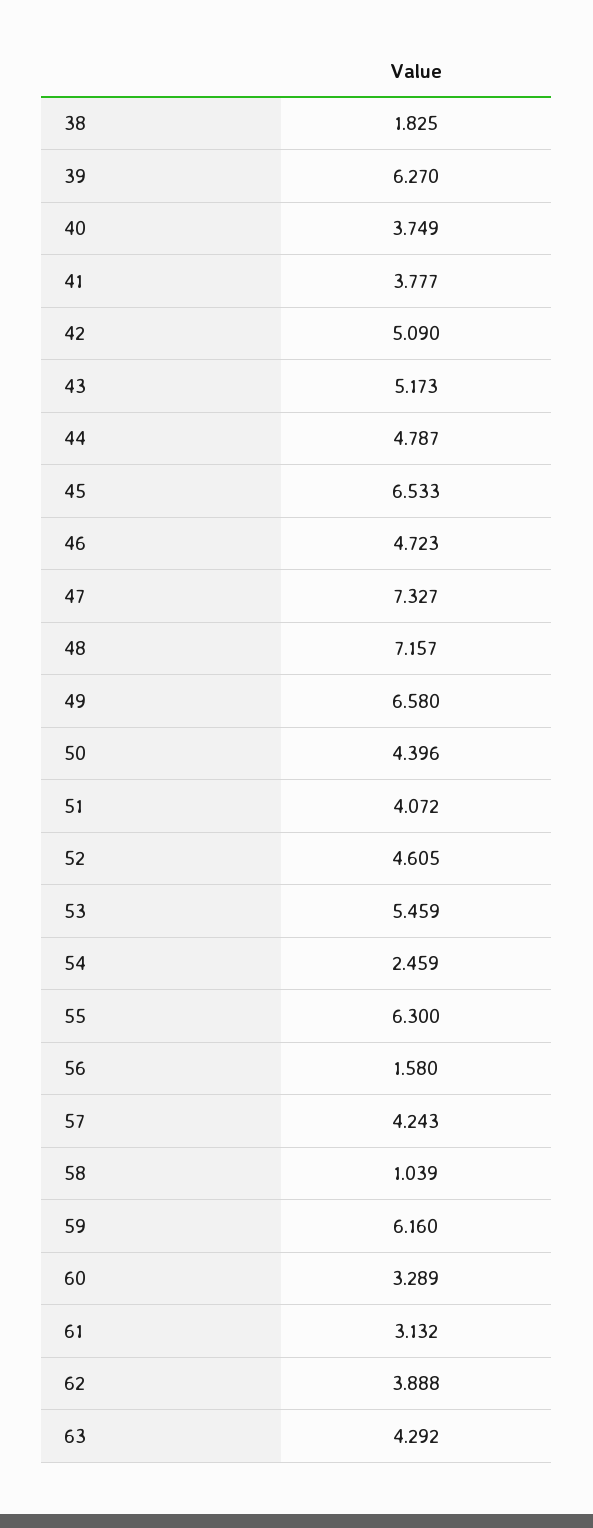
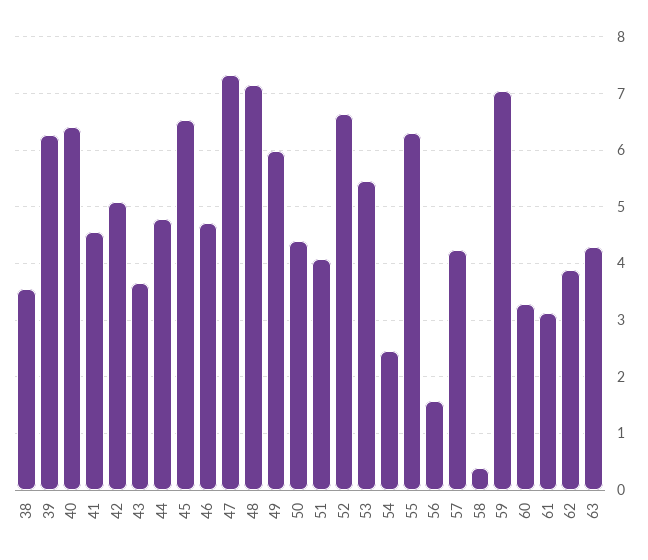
38: 1.825 -> 3.6
40: 3.749 -> 6.4
41: 3.777 -> 4.6
43: 5.173 -> 3.6
49: 6.58 -> 6
52: 4.605 -> 6.6
58: 1.039 -> 0.4
59: 6.16 -> 7

